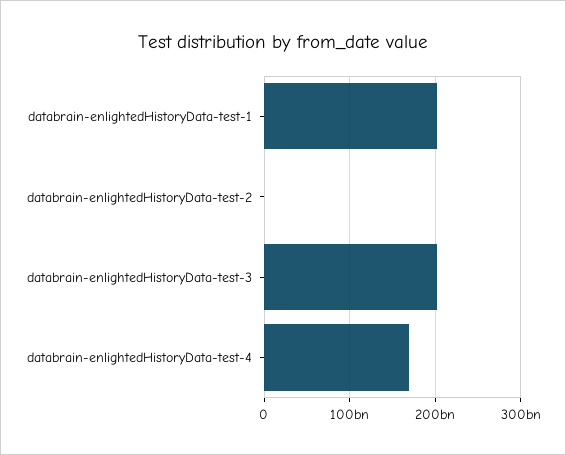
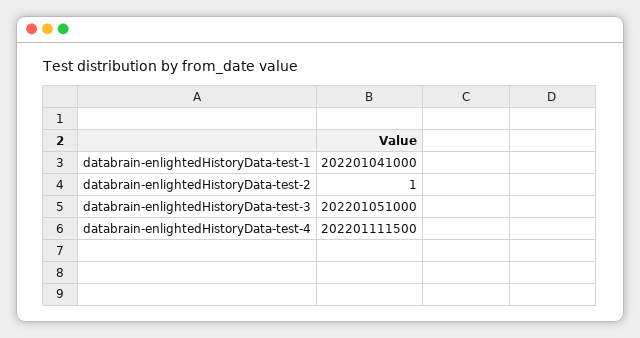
databrain-enlightedHistoryData-test-4: 170000000000 -> 202201111500

